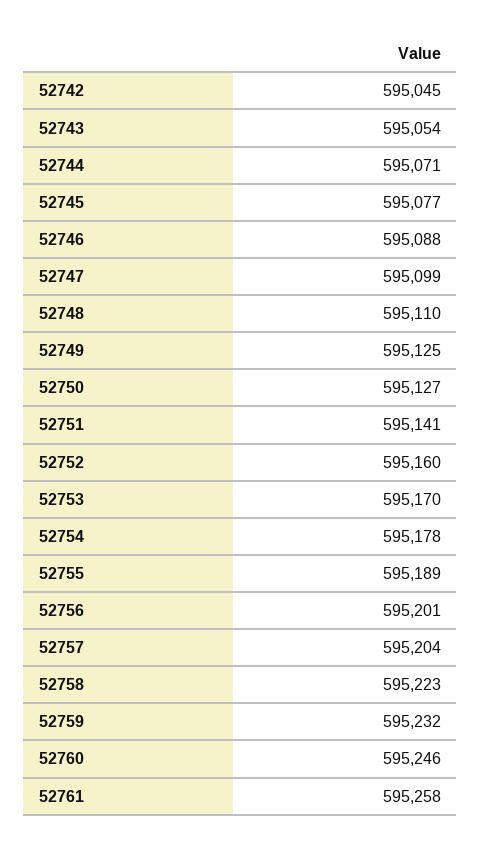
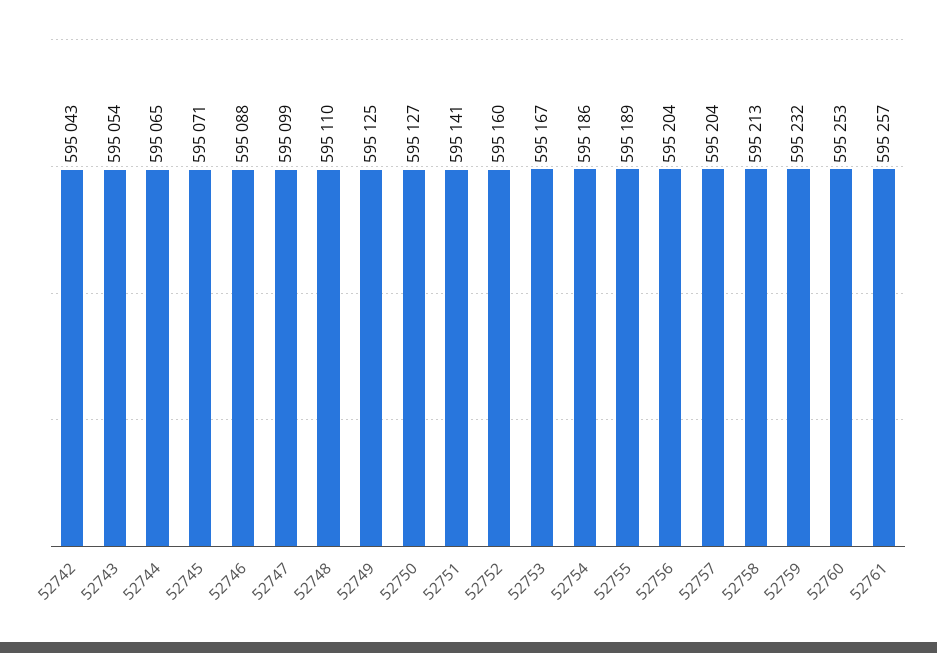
52742: 595045 -> 595043
52744: 595071 -> 595065
52745: 595077 -> 595071
52753: 595170 -> 595167
52754: 595178 -> 595186
52756: 595201 -> 595204
52758: 595223 -> 595213
52760: 595246 -> 595253
52761: 595258 -> 595257

